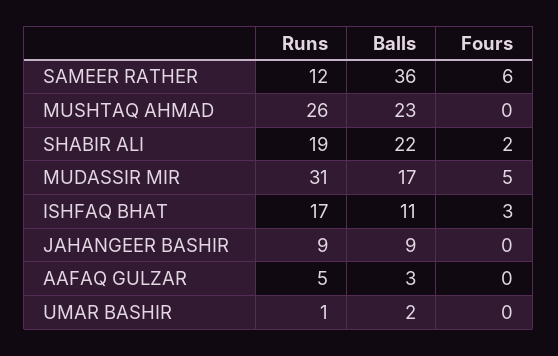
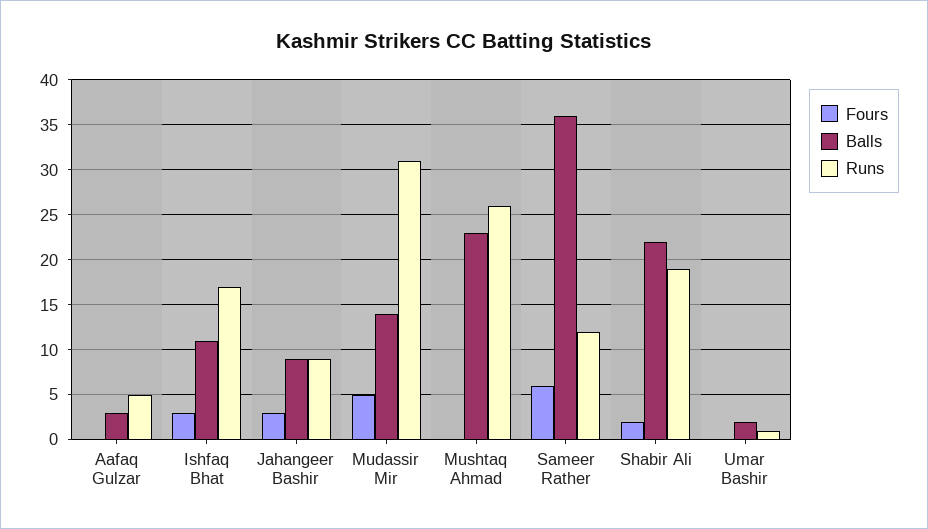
Balls, MUDASSIR MIR: 17 -> 14
Fours, JAHANGEER BASHIR: 0 -> 3

